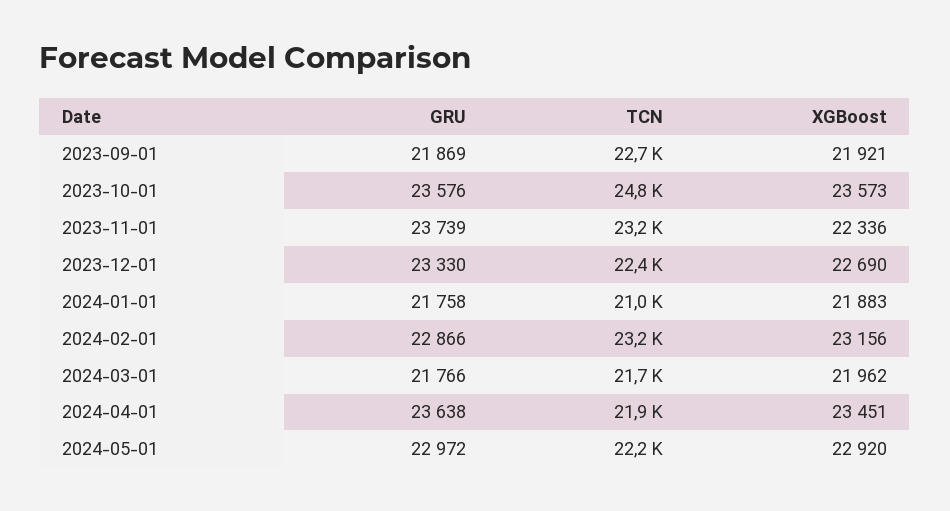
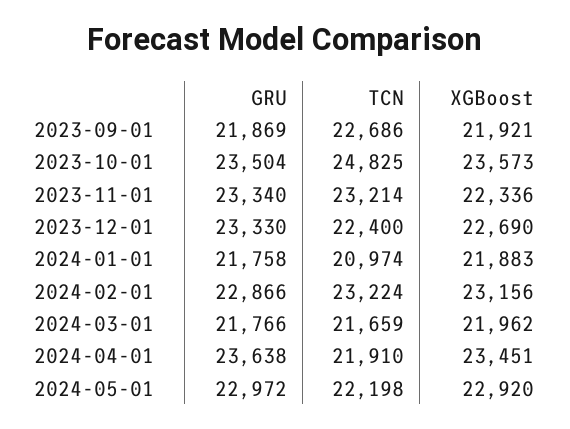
GRU, 2023-10-01: 23576 -> 23504
GRU, 2023-11-01: 23739 -> 23340

